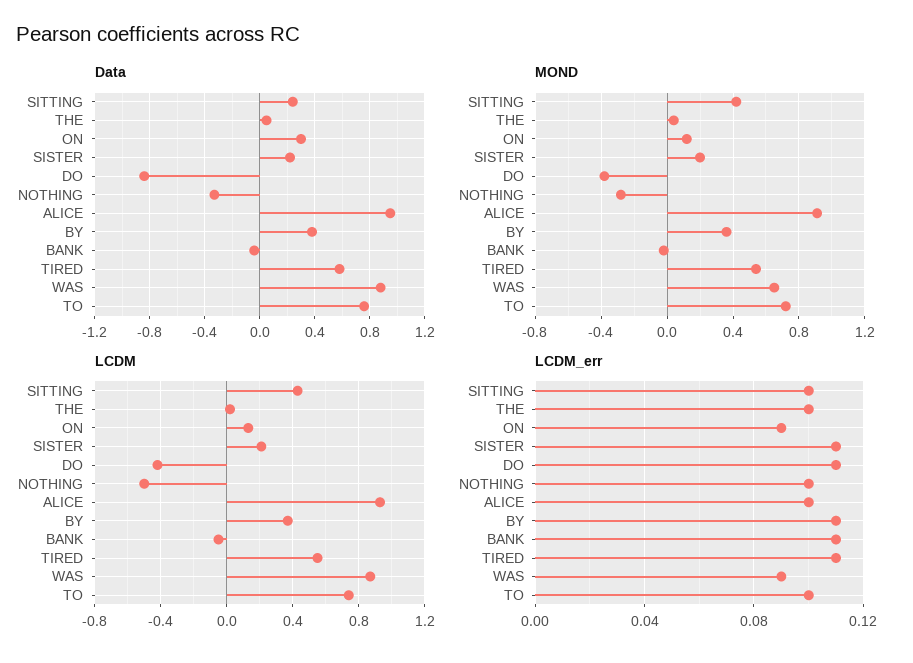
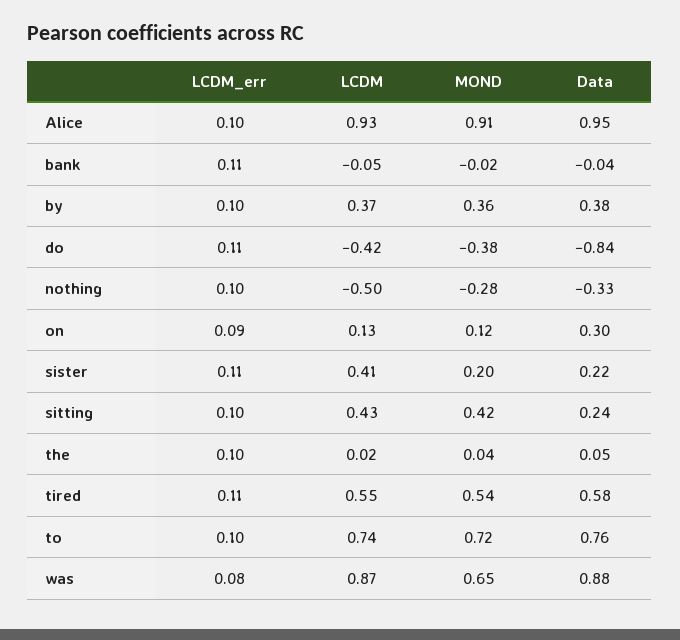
LCDM, SISTER: 0.2 -> 0.41
LCDM_err, BY: 0.11 -> 0.1
LCDM_err, WAS: 0.09 -> 0.08

